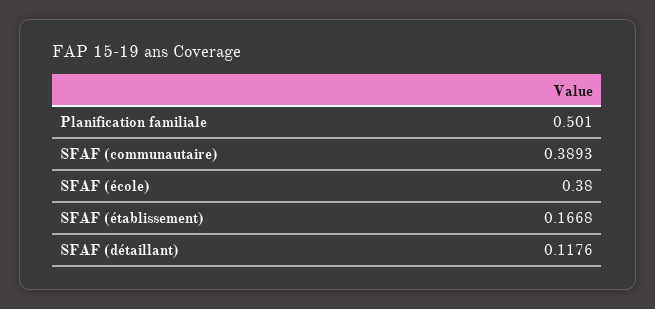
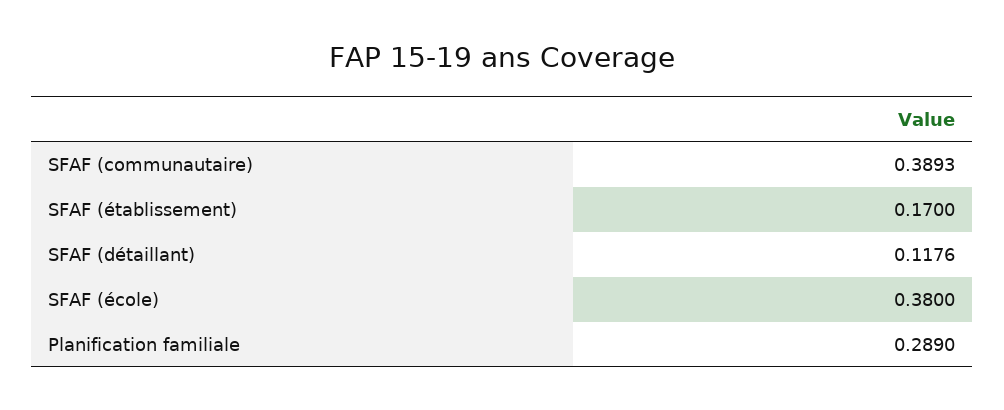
Planification familiale: 0.501 -> 0.289
SFAF (établissement): 0.1668 -> 0.17

